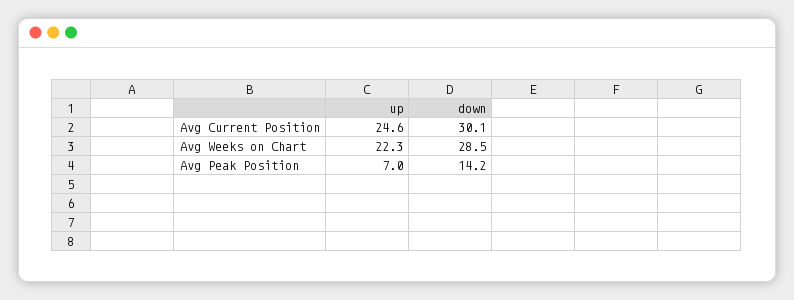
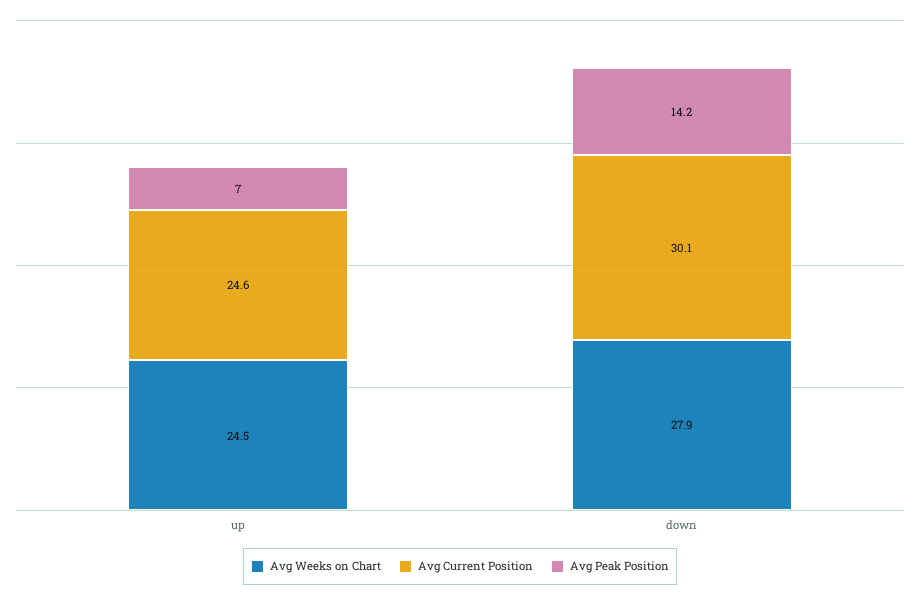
Avg Weeks on Chart, up: 22.3 -> 24.5
Avg Weeks on Chart, down: 28.5 -> 27.9

